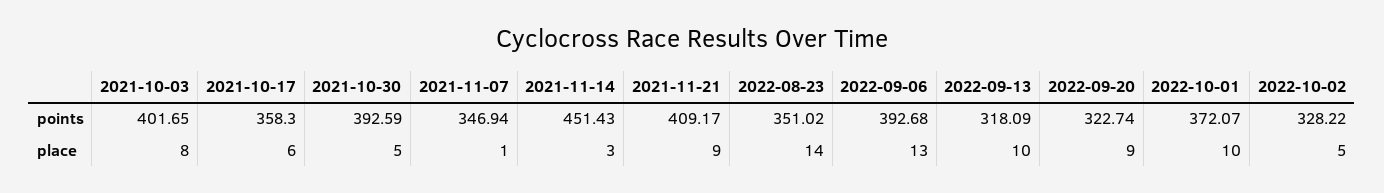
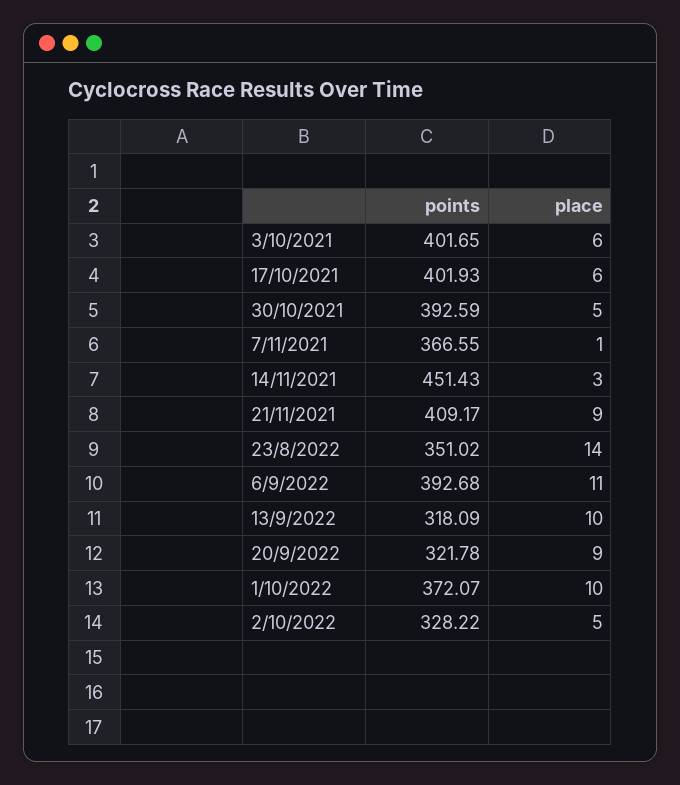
2021-10-17, points: 358.3 -> 401.93
2021-11-07, points: 346.94 -> 366.55
2022-09-20, points: 322.74 -> 321.78
2021-10-03, place: 8 -> 6
2022-09-06, place: 13 -> 11

